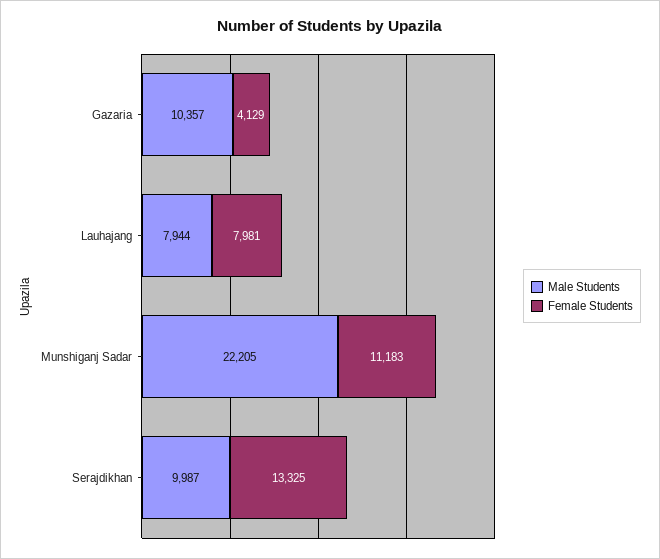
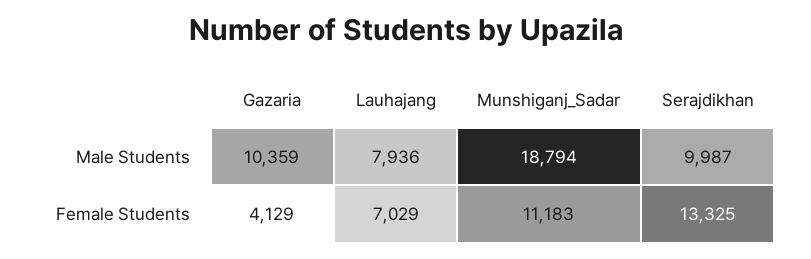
Male Students, Gazaria: 10357 -> 10359
Male Students, Lauhajang: 7944 -> 7936
Female Students, Lauhajang: 7981 -> 7029
Male Students, Munshiganj Sadar: 22205 -> 18794

